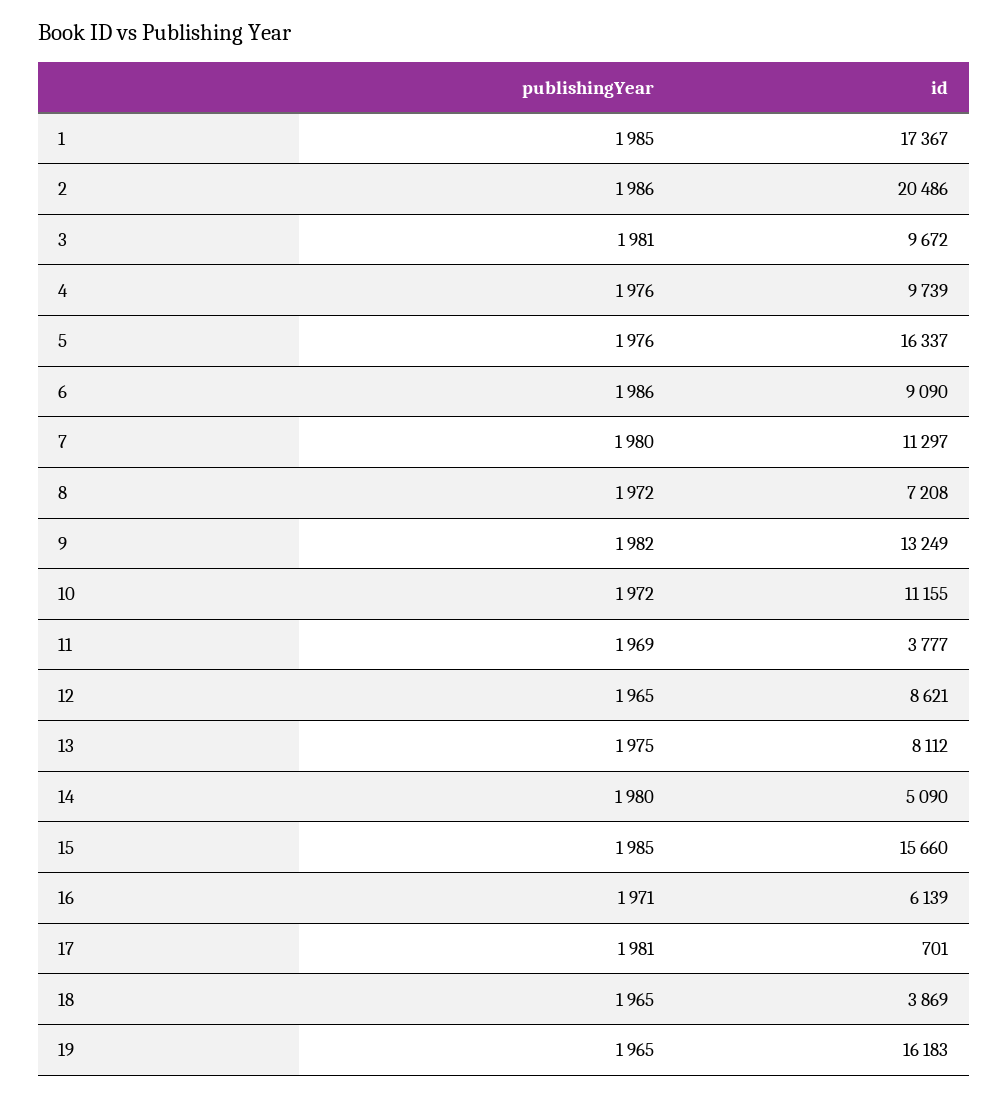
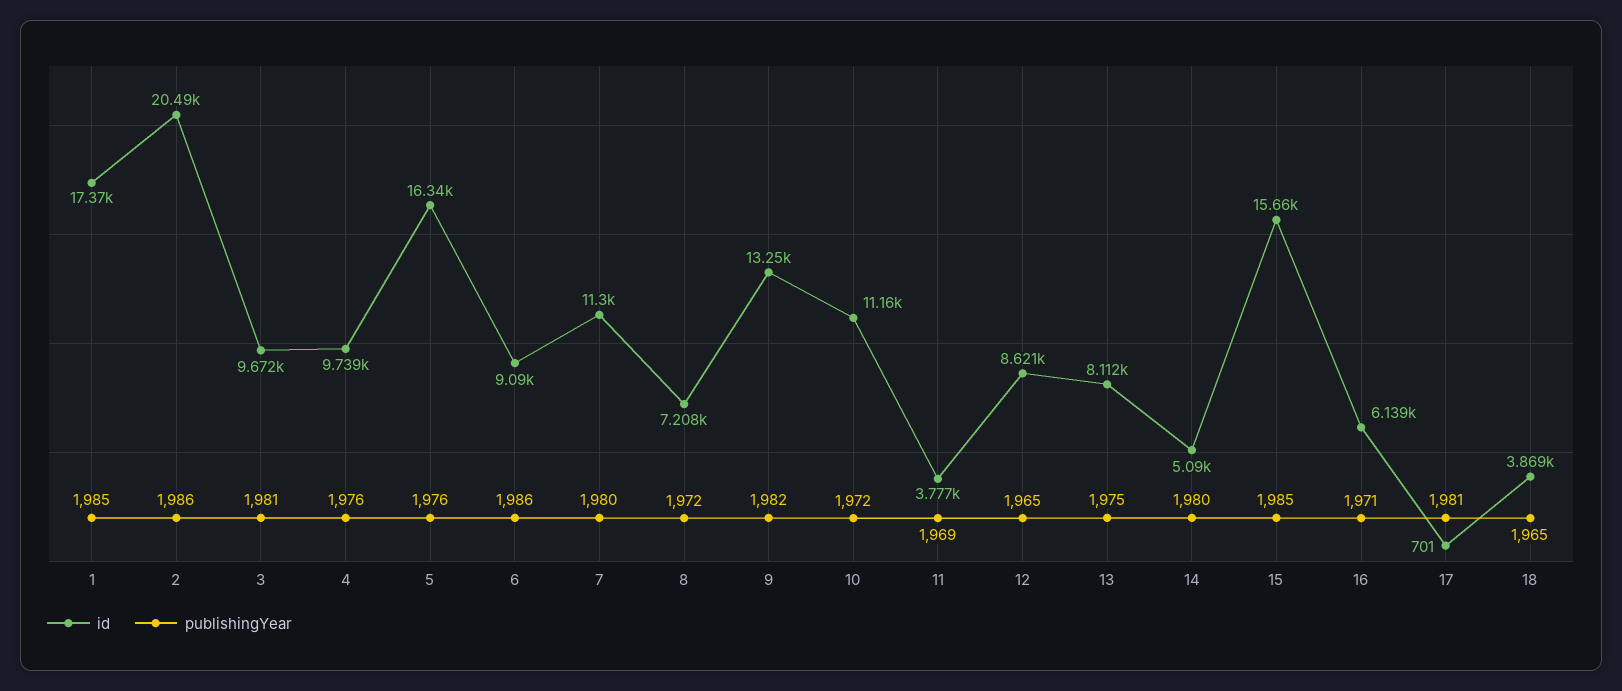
publishingYear, 19: 1965 -> none
id, 19: 16183 -> none

